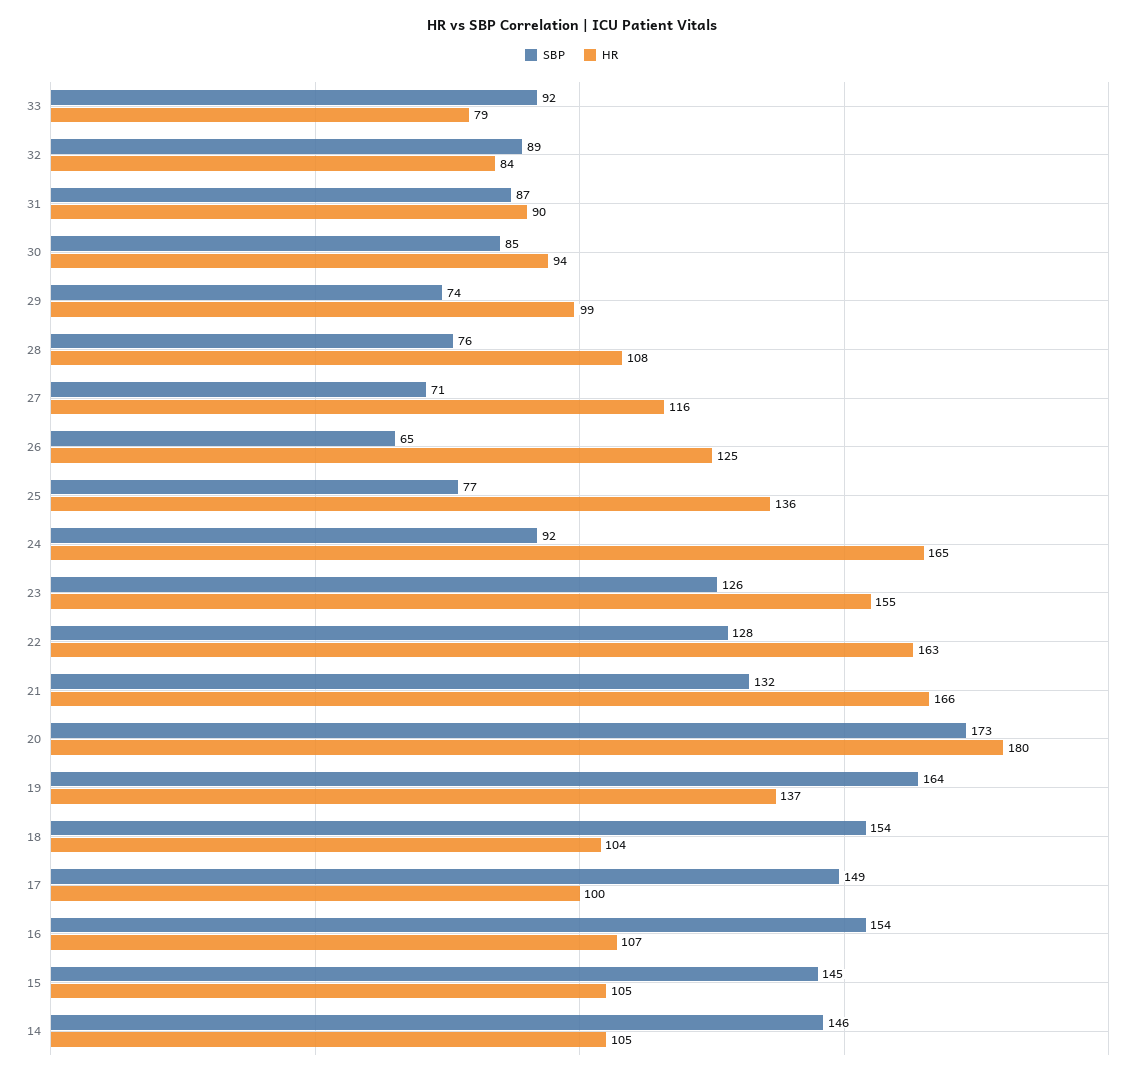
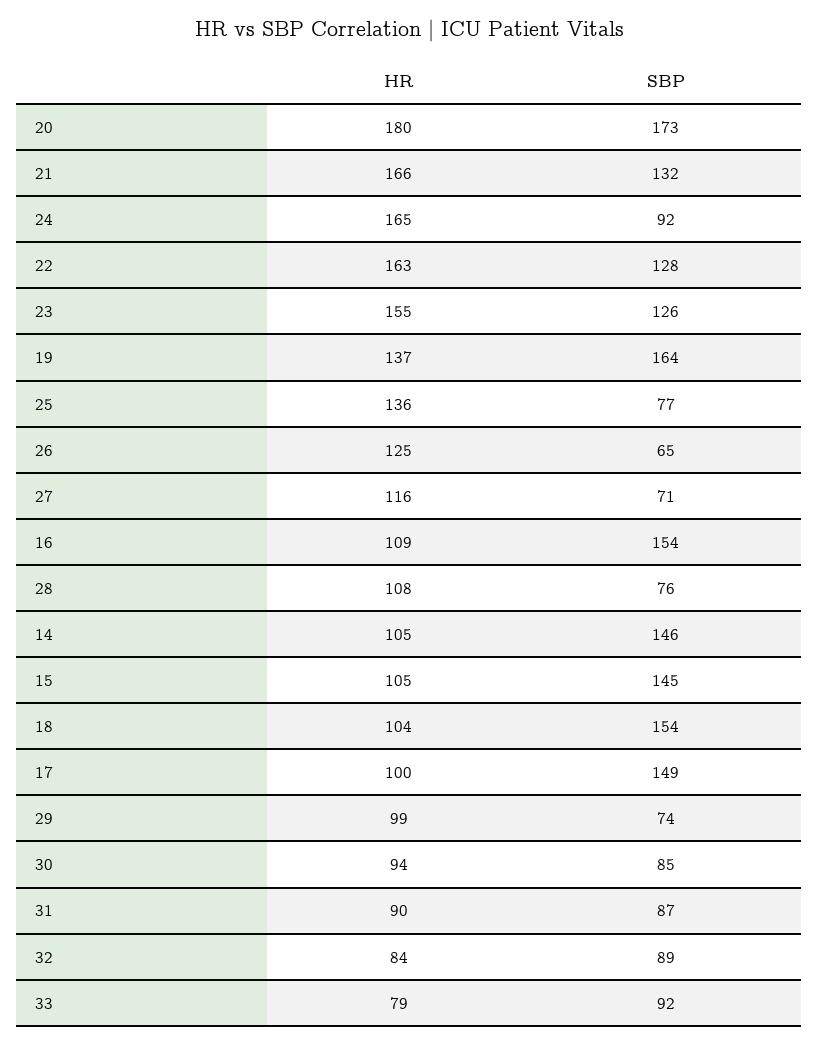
HR, 16: 107 -> 109

